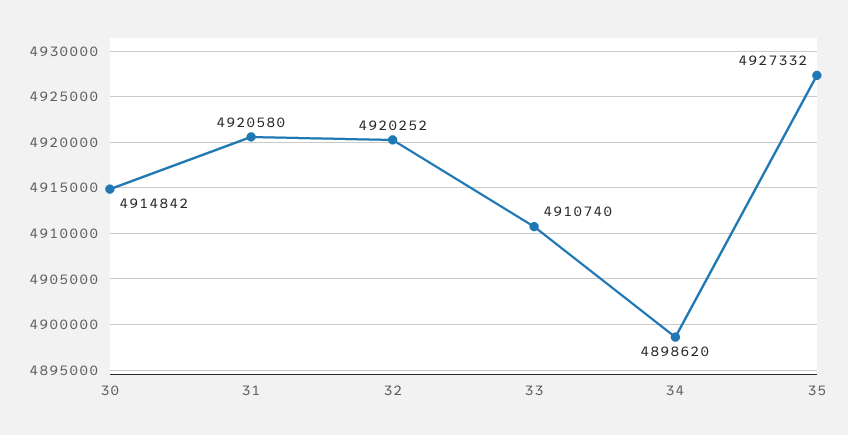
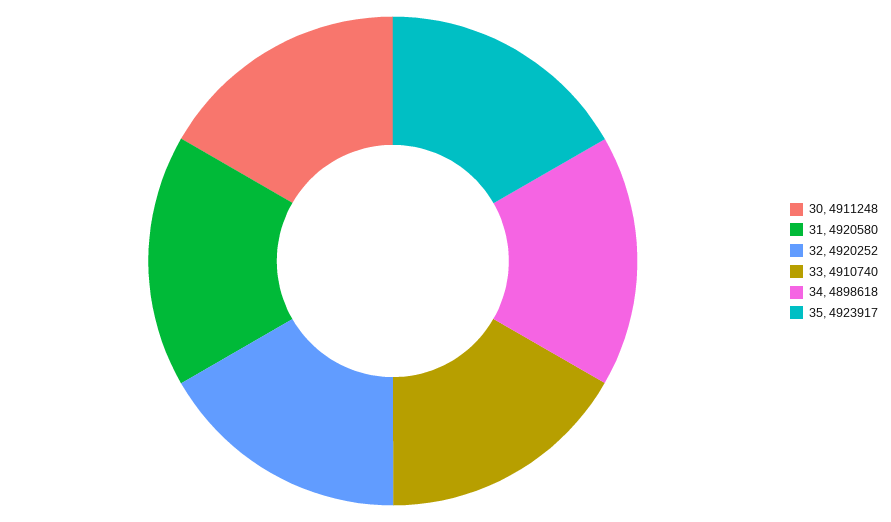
30: 4914842 -> 4911248
34: 4898620 -> 4898618
35: 4927332 -> 4923917

